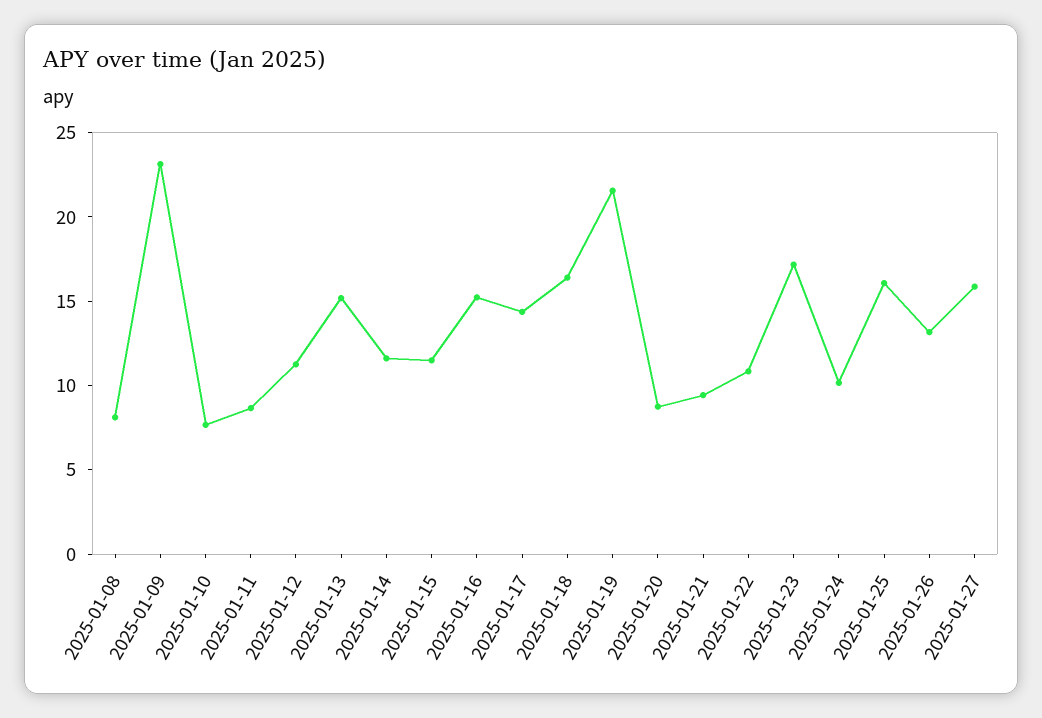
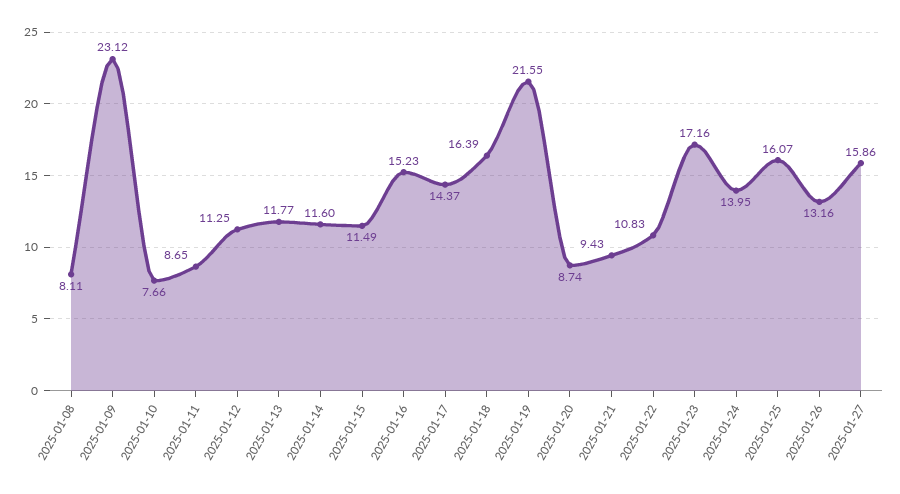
2025-01-13: 15 -> 11.77
2025-01-24: 10 -> 13.95

